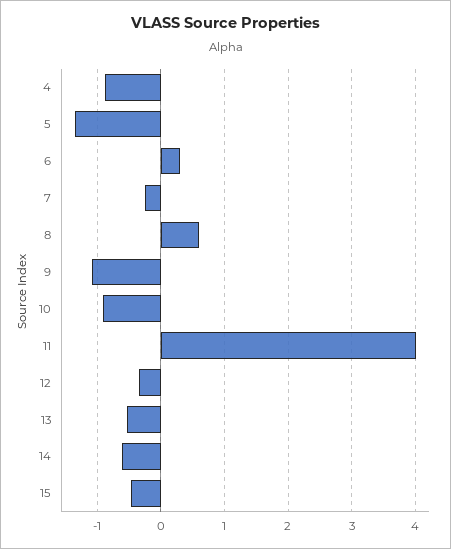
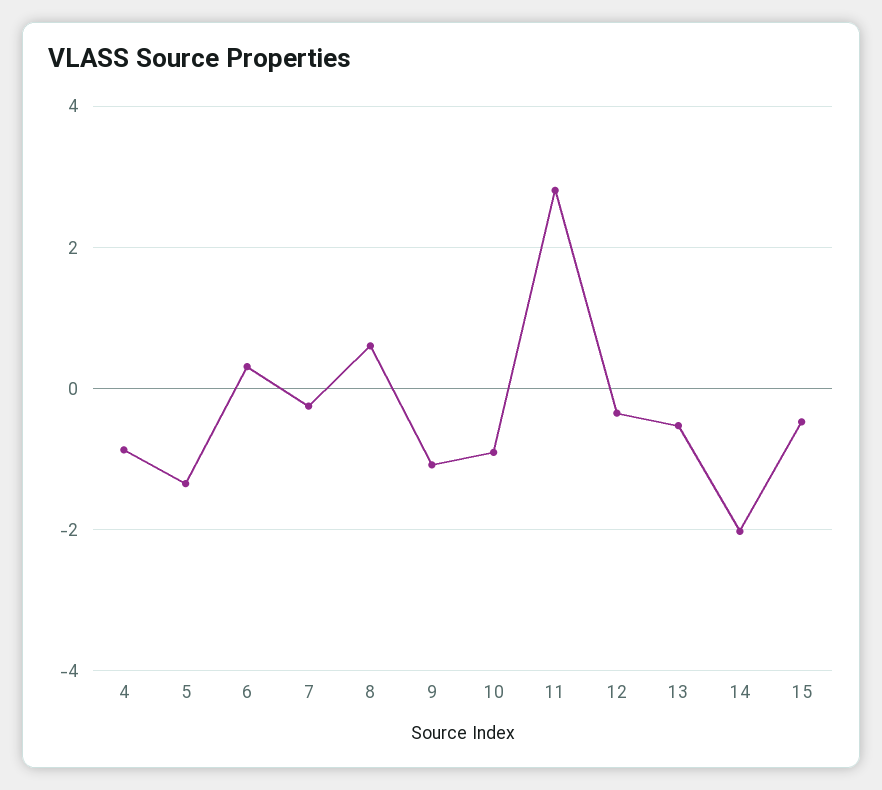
11: 4 -> 2.8
14: -0.6 -> -2

